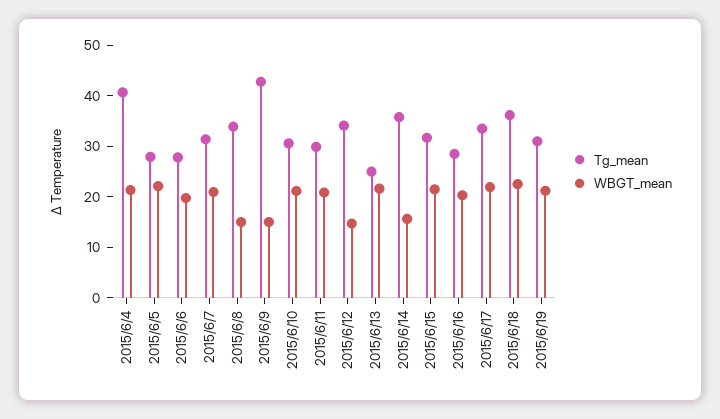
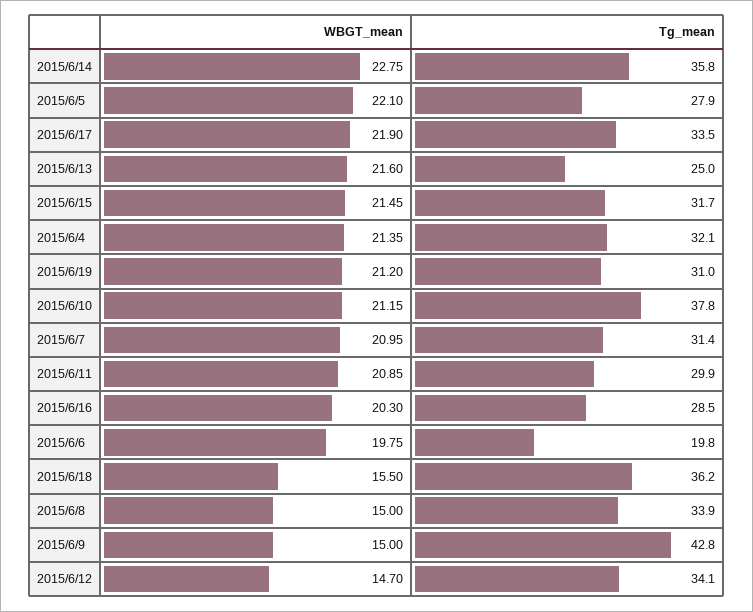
Tg_mean, 2015/6/4: 40 -> 32.1
Tg_mean, 2015/6/6: 28 -> 19.8
Tg_mean, 2015/6/10: 30 -> 37.8
WBGT_mean, 2015/6/14: 16 -> 22.75
WBGT_mean, 2015/6/18: 22 -> 15.5

